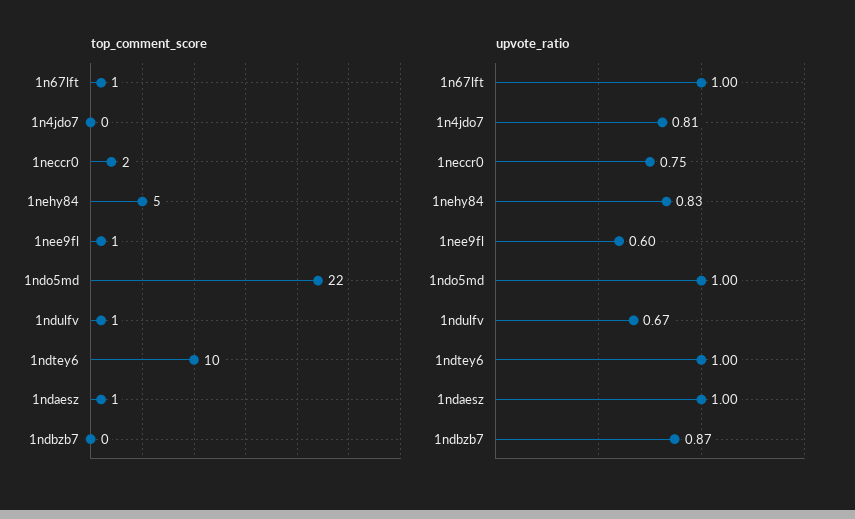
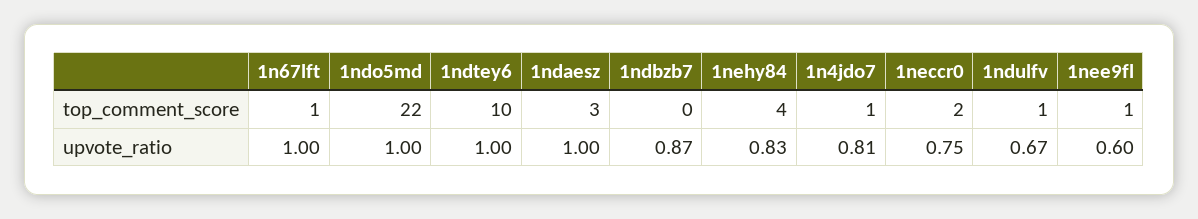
top_comment_score, 1n4jdo7: 0 -> 1
top_comment_score, 1nehy84: 5 -> 4
top_comment_score, 1ndaesz: 1 -> 3

